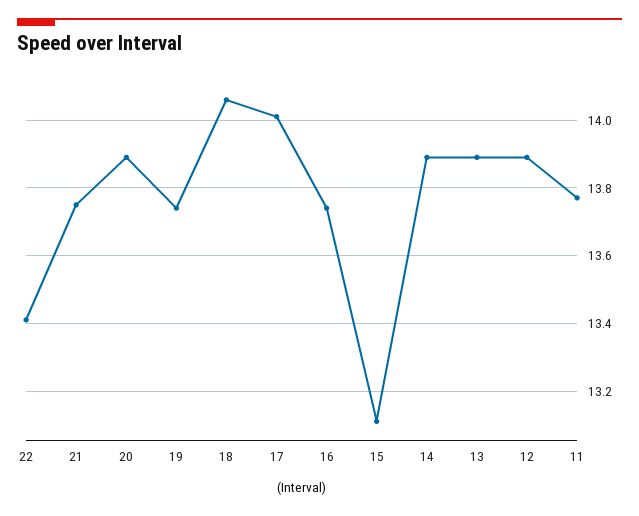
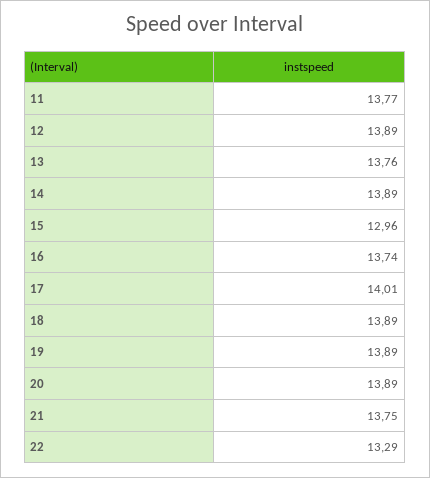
22: 13.4 -> 13.29
19: 13.75 -> 13.89
18: 14.05 -> 13.89
15: 13.1 -> 12.96
13: 13.9 -> 13.76

